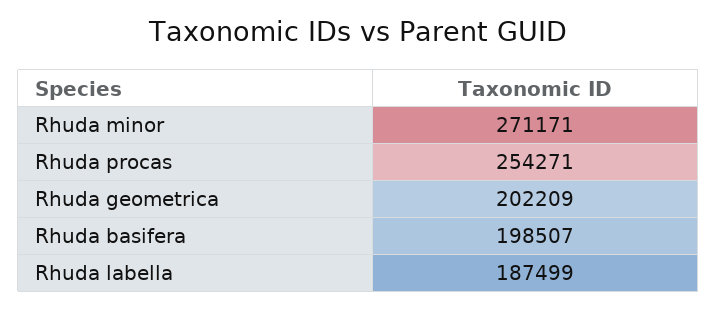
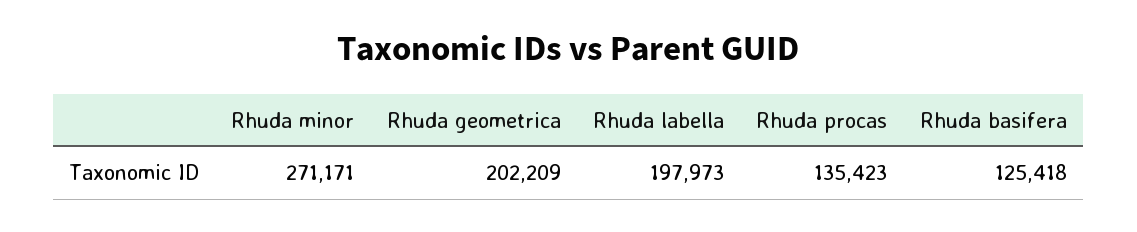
Rhuda procas: 254271 -> 135423
Rhuda basifera: 198507 -> 125418
Rhuda labella: 187499 -> 197973

